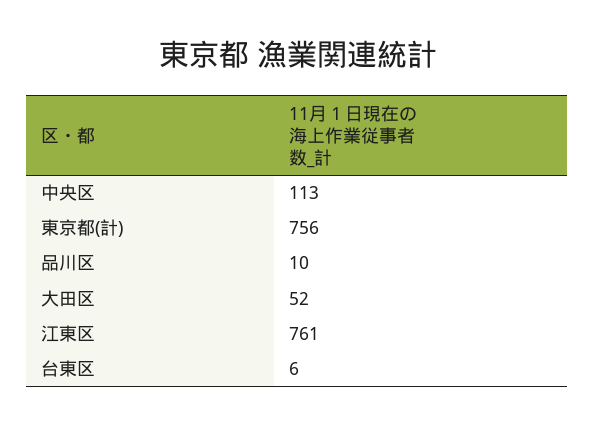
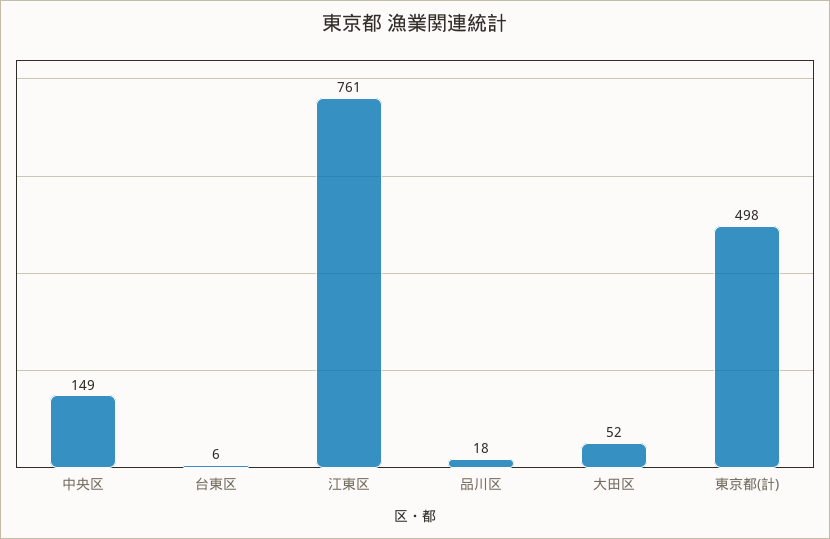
中央区: 113 -> 149
東京都(計): 756 -> 498
品川区: 10 -> 18

